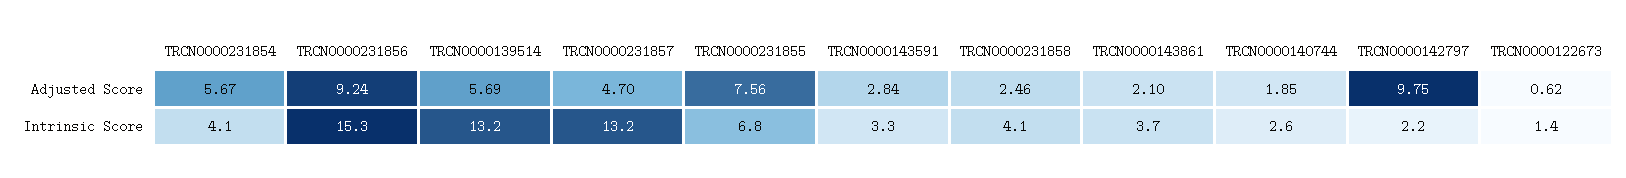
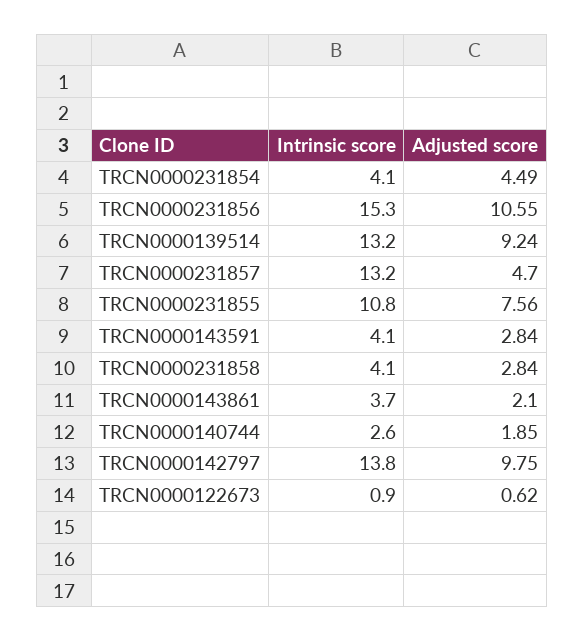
TRCN0000231854, Adjusted Score: 5.67 -> 4.49
TRCN0000231856, Adjusted Score: 9.24 -> 10.55
TRCN0000139514, Adjusted Score: 5.69 -> 9.24
TRCN0000231858, Adjusted Score: 2.46 -> 2.84
TRCN0000231855, Intrinsic Score: 6.8 -> 10.8
TRCN0000143591, Intrinsic Score: 3.3 -> 4.1
TRCN0000142797, Intrinsic Score: 2.2 -> 13.8
TRCN0000122673, Intrinsic Score: 1.4 -> 0.9

